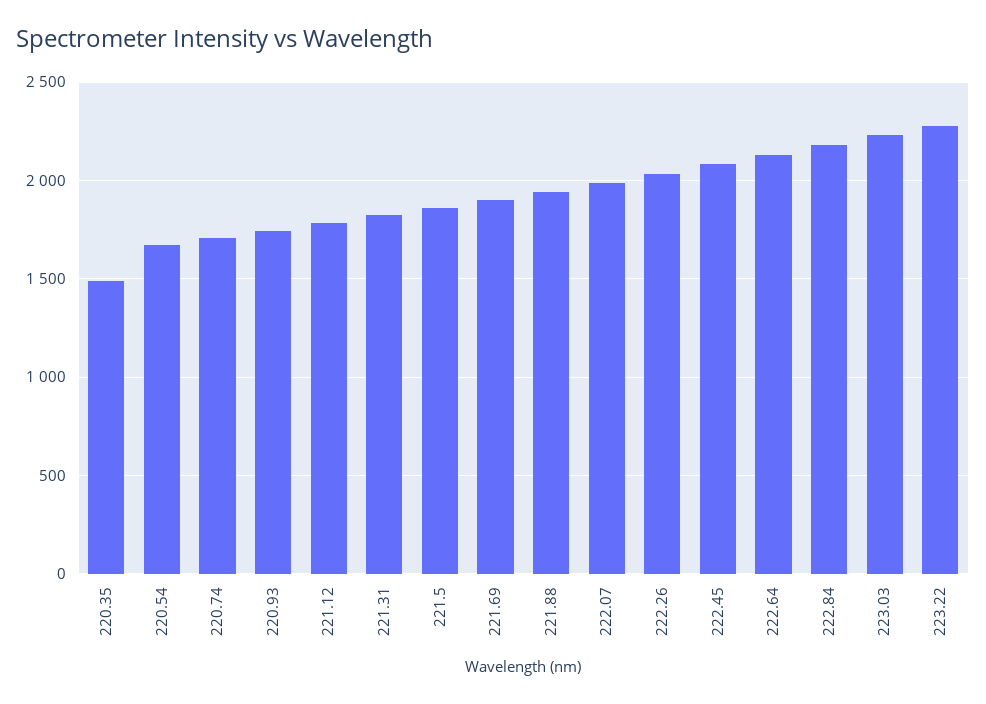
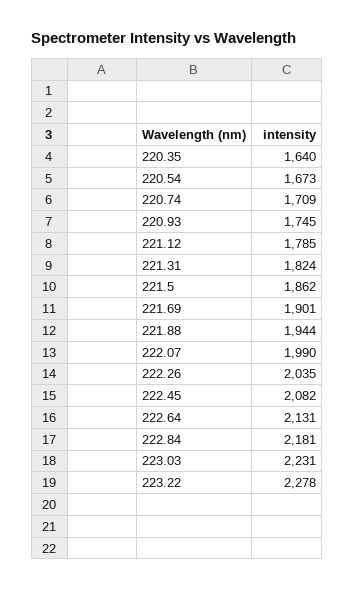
220.35: 1500 -> 1640

